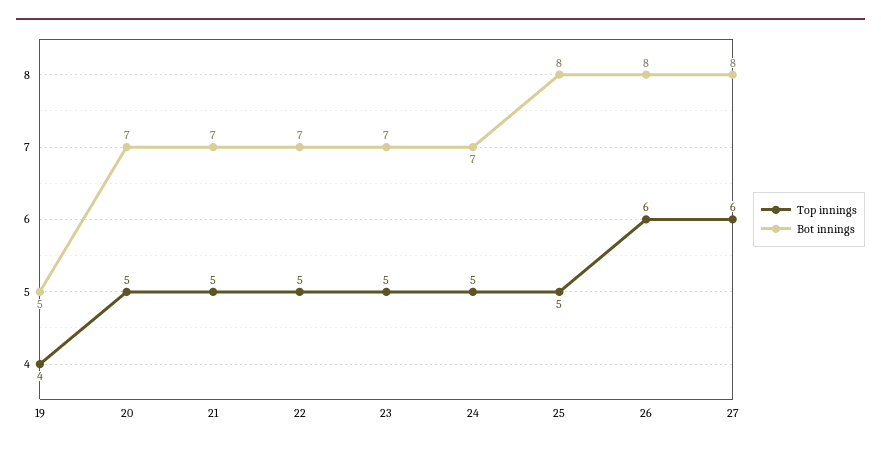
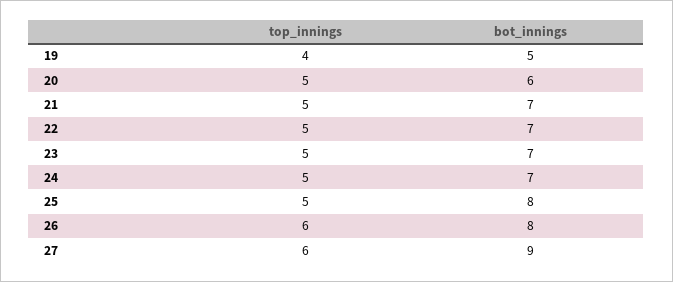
Bot innings, 20: 7 -> 6
Bot innings, 27: 8 -> 9

